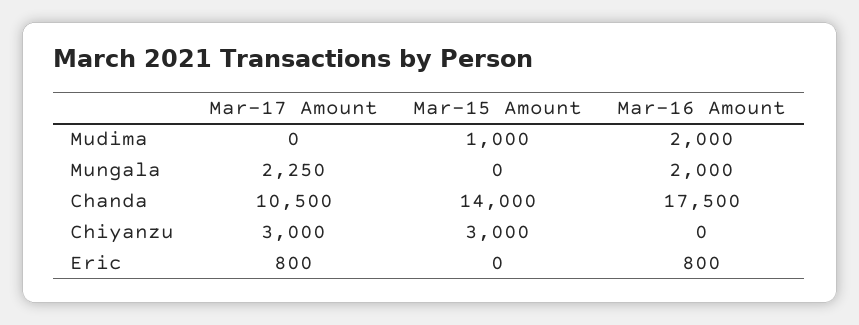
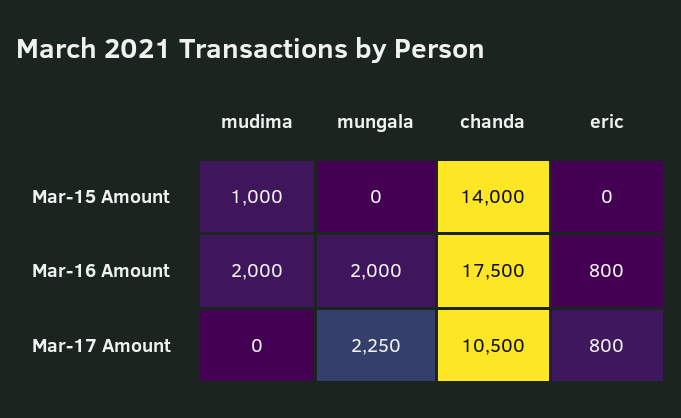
Mar-17 Amount, Chiyanzu: 3000 -> none
Mar-15 Amount, Chiyanzu: 3000 -> none
Mar-16 Amount, Chiyanzu: 0 -> none

